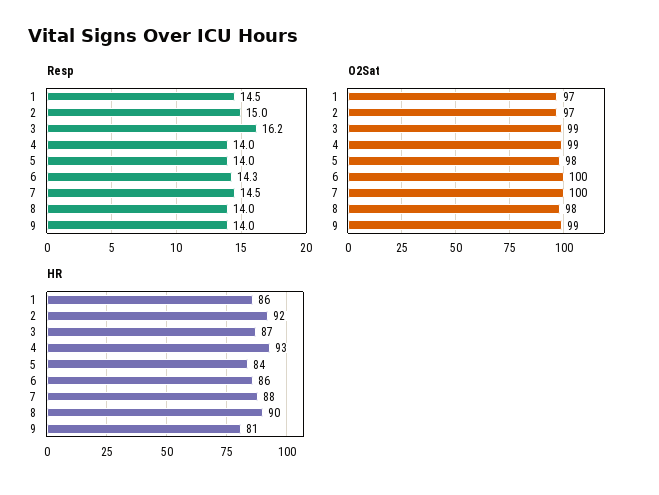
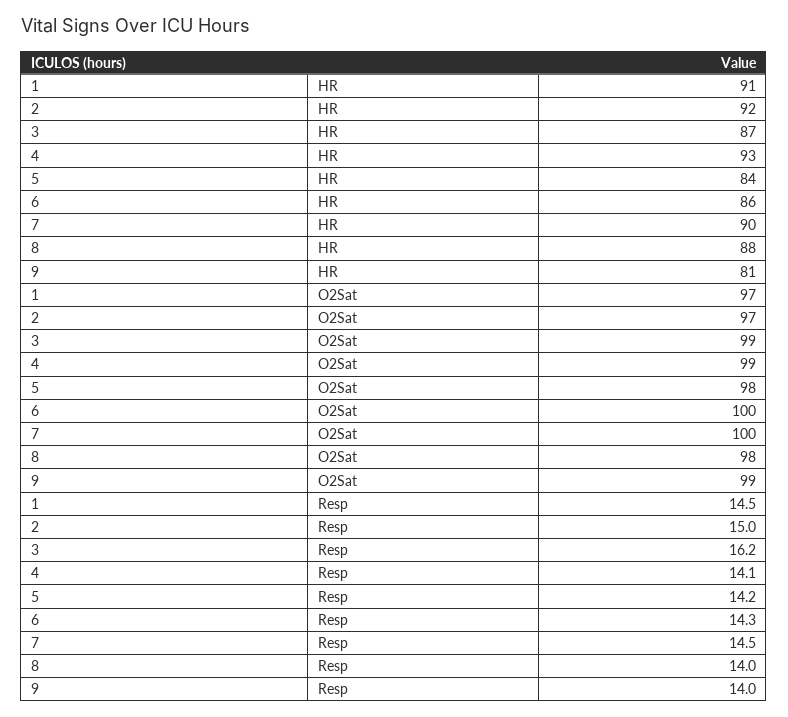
Resp, 4: 14 -> 14.1
Resp, 5: 14 -> 14.2
HR, 1: 86 -> 91
HR, 7: 88 -> 90
HR, 8: 90 -> 88

